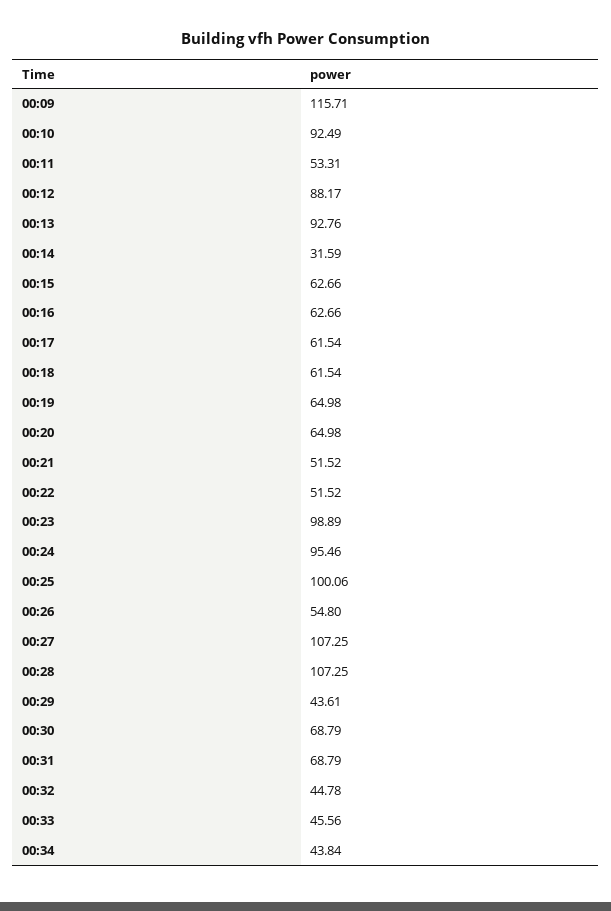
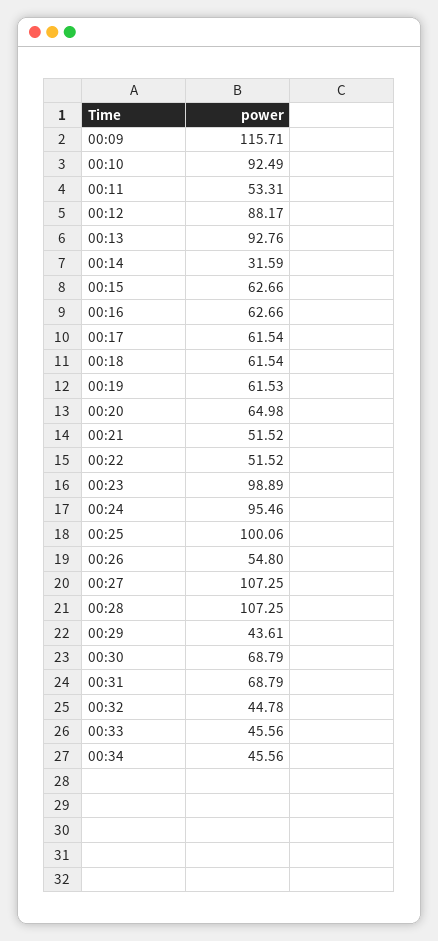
00:19: 64.98 -> 61.53
00:34: 43.84 -> 45.56

